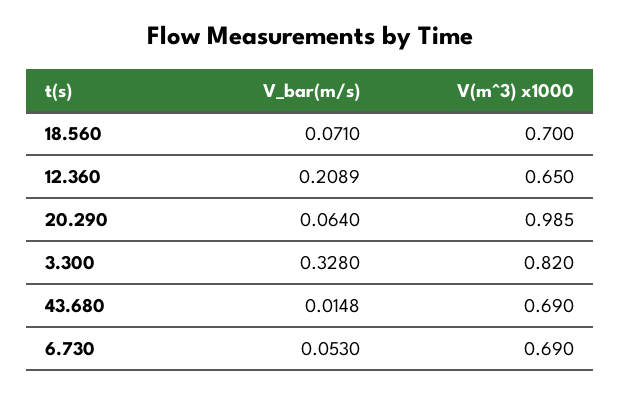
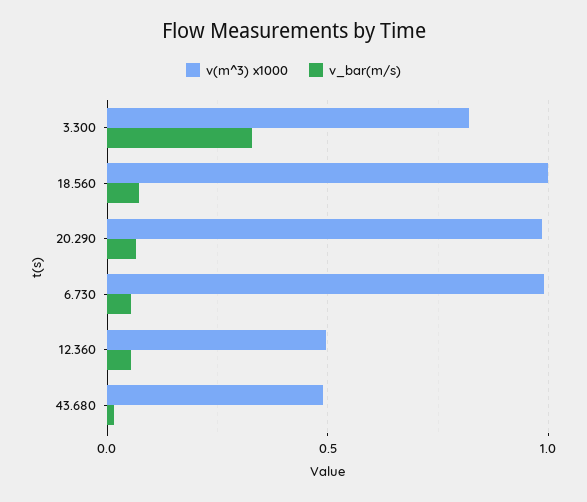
V(m^3) x1000, 18.560: 0.7 -> 1
V_bar(m/s), 12.360: 0.2089 -> 0.05
V(m^3) x1000, 12.360: 0.65 -> 0.5
V(m^3) x1000, 43.680: 0.69 -> 0.5
V(m^3) x1000, 6.730: 0.69 -> 1

